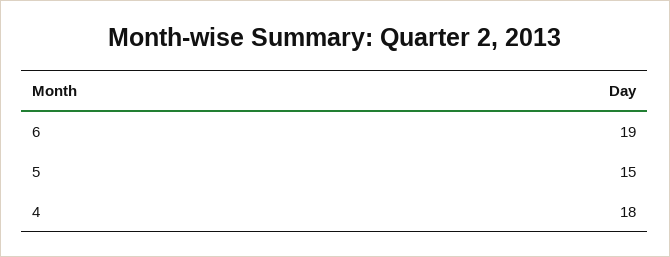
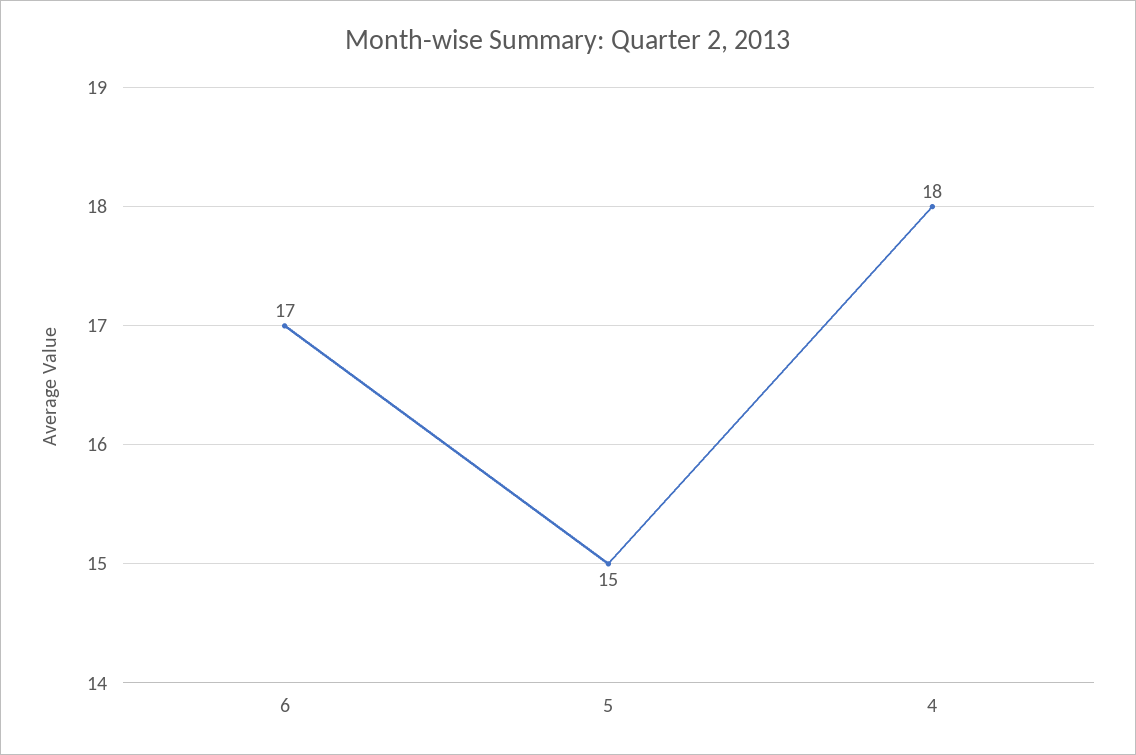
6: 19 -> 17

